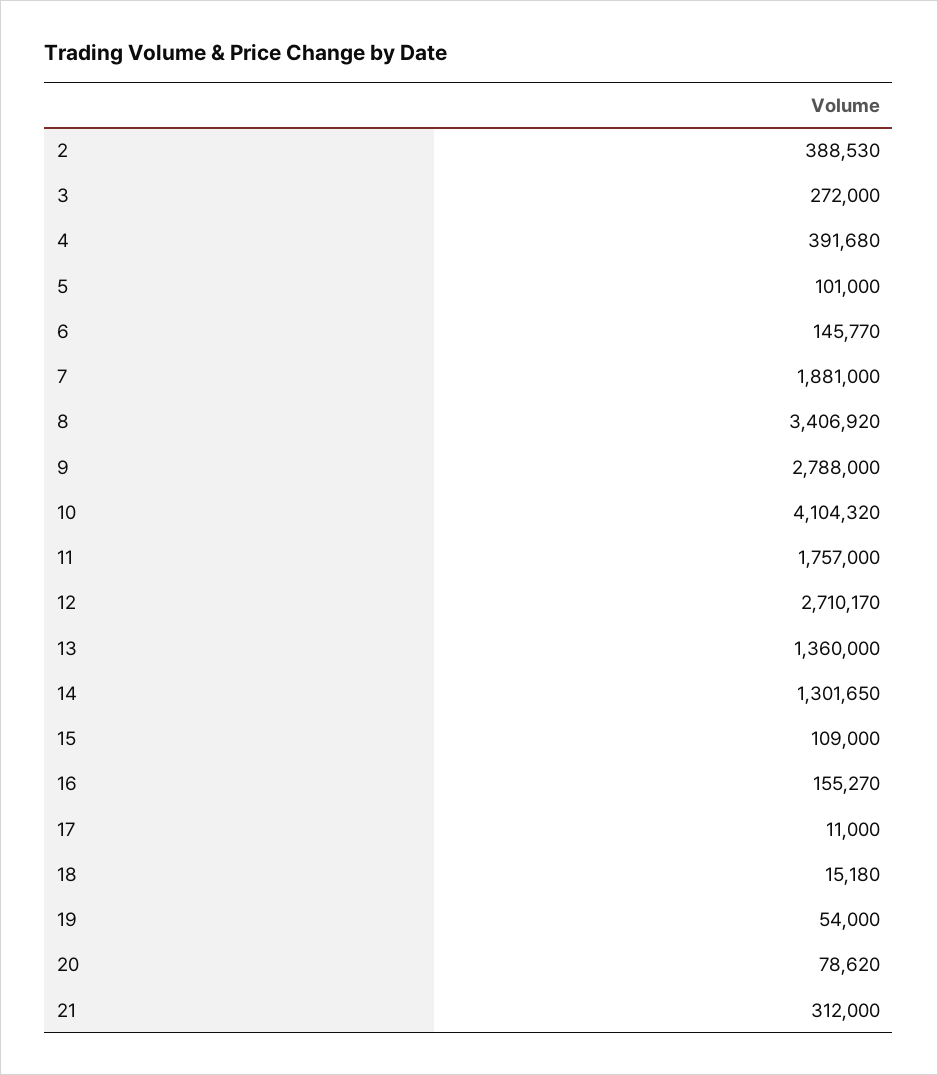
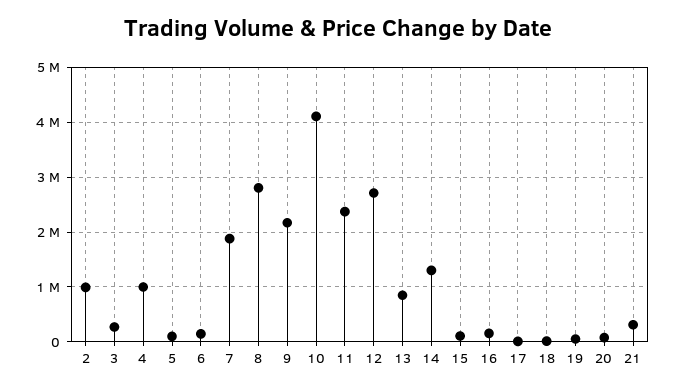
2: 388530 -> 1000000
4: 391680 -> 1000000
8: 3406920 -> 2800000
9: 2788000 -> 2200000
11: 1757000 -> 2400000
13: 1360000 -> 800000

